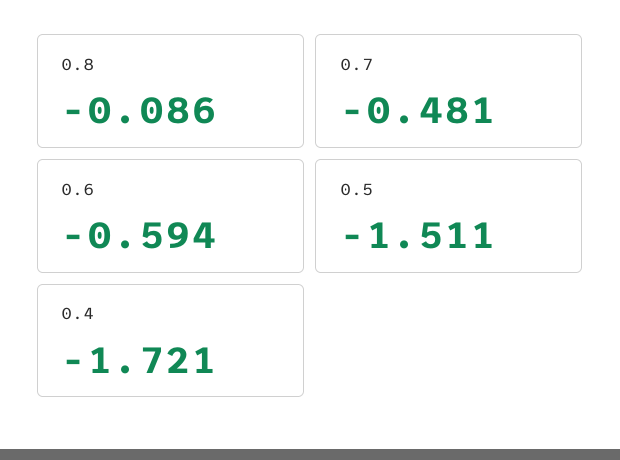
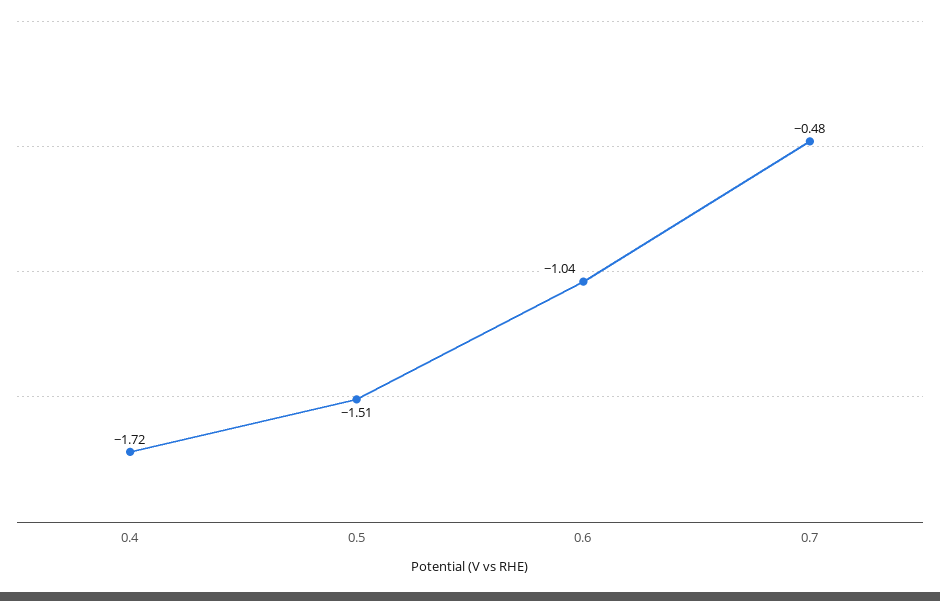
0.8: -0.086 -> none
0.6: -0.594 -> -1.04

